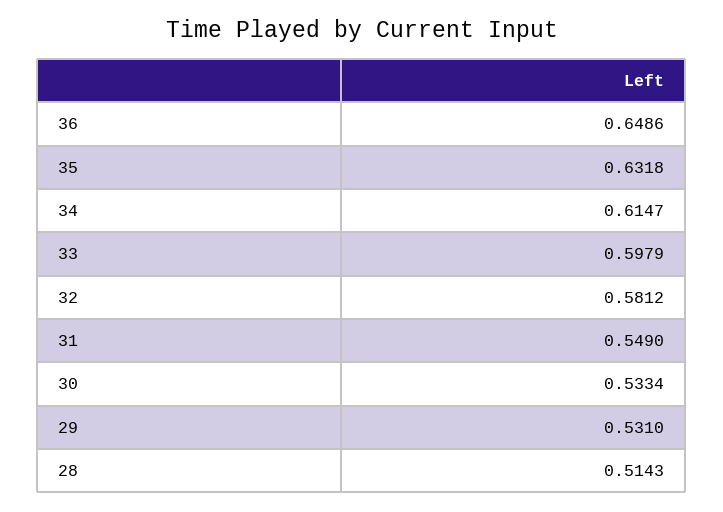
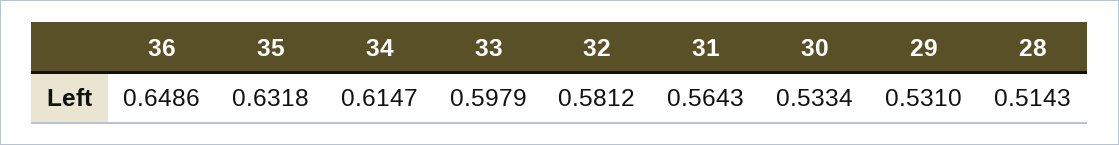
31: 0.549 -> 0.5643

